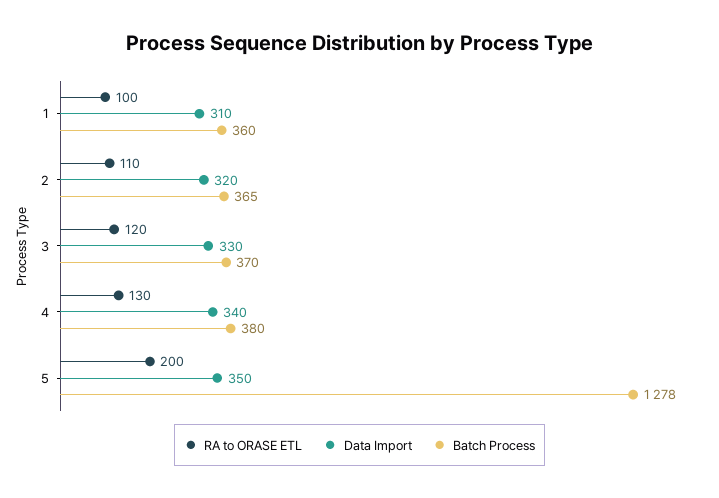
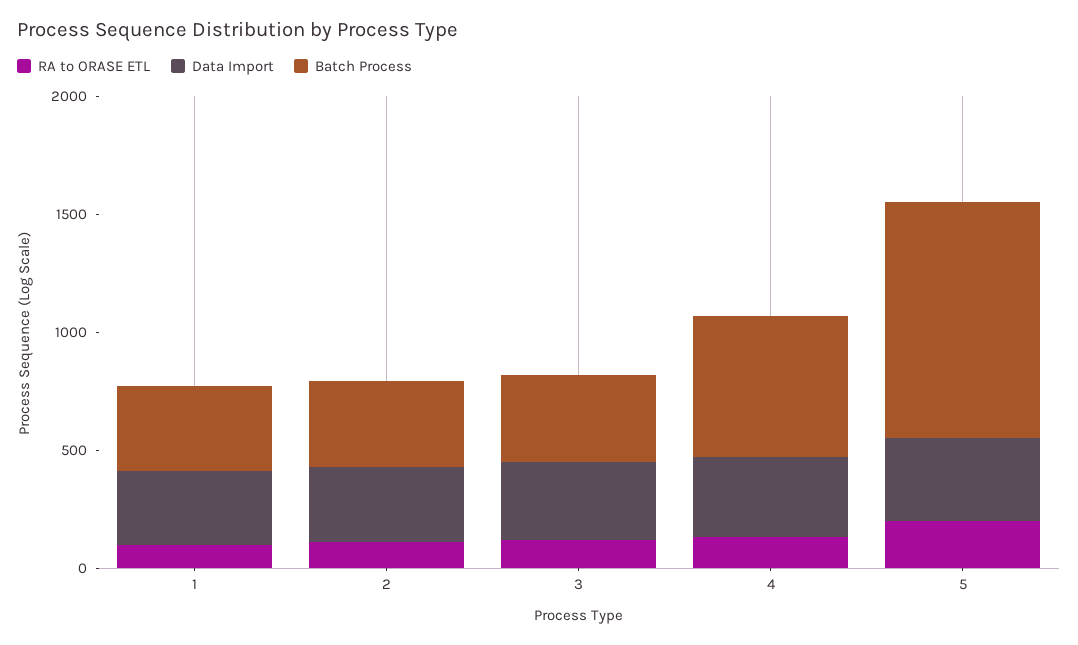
Batch Process, 4: 380 -> 600
Batch Process, 5: 1278 -> 1000

